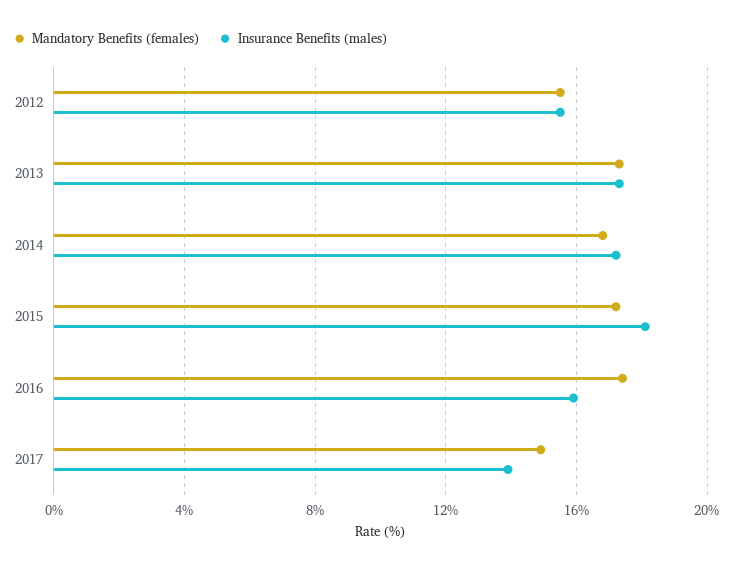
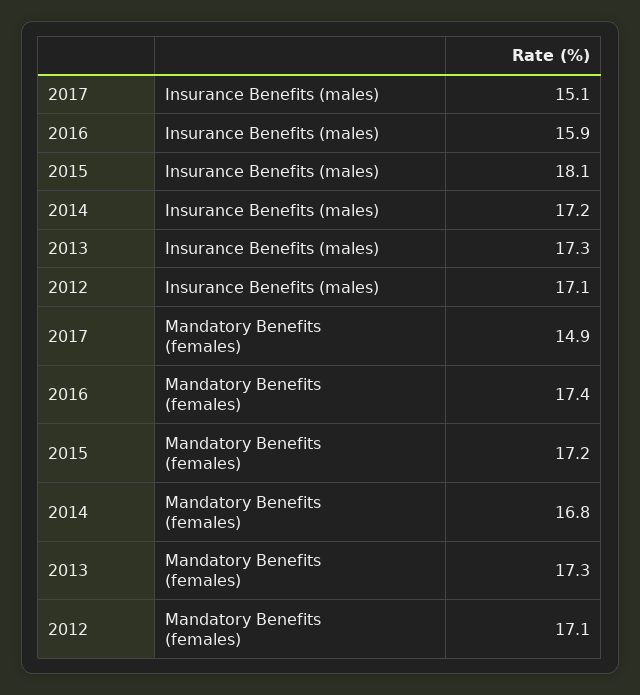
Mandatory Benefits (females), 2012: 15.5 -> 17.1
Insurance Benefits (males), 2012: 15.5 -> 17.1
Insurance Benefits (males), 2017: 14 -> 15.1

